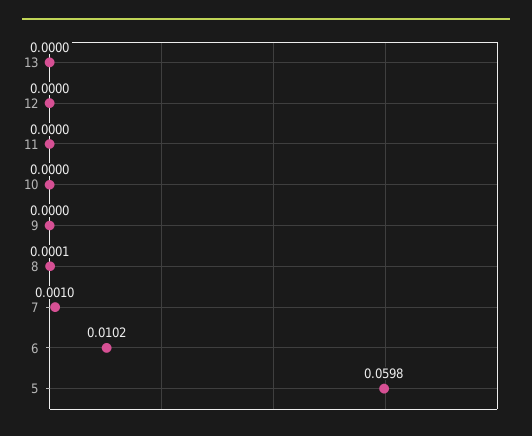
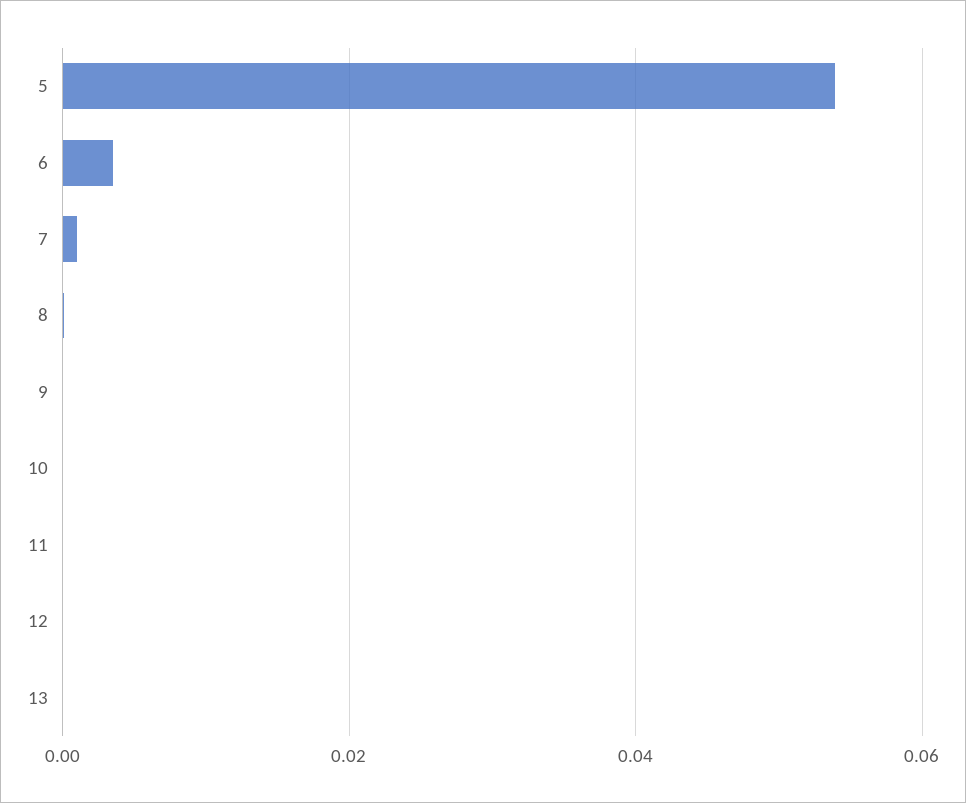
6: 0.0102 -> 0.004
5: 0.0598 -> 0.054

